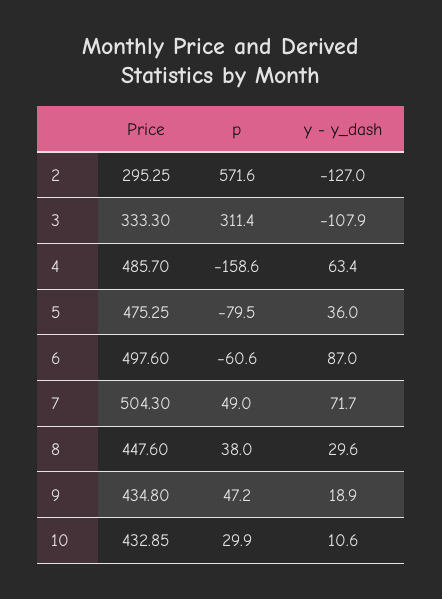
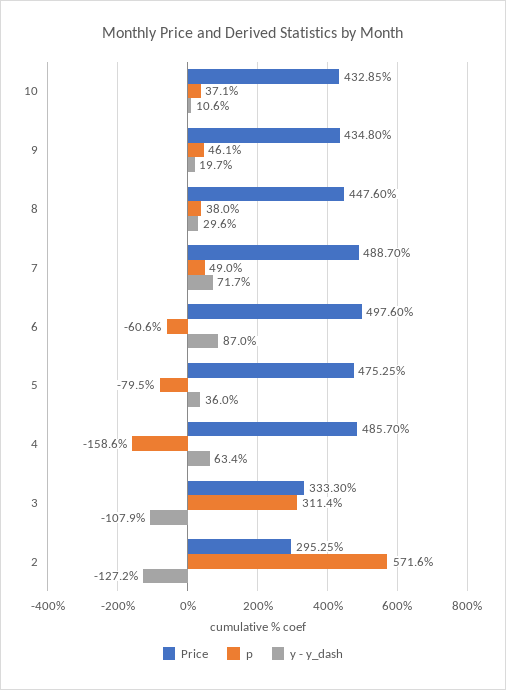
y - y_dash, 2: -127 -> -127.2
Price, 7: 504.3 -> 488.7
p, 9: 47.2 -> 46.1
y - y_dash, 9: 18.9 -> 19.7
p, 10: 29.9 -> 37.1

